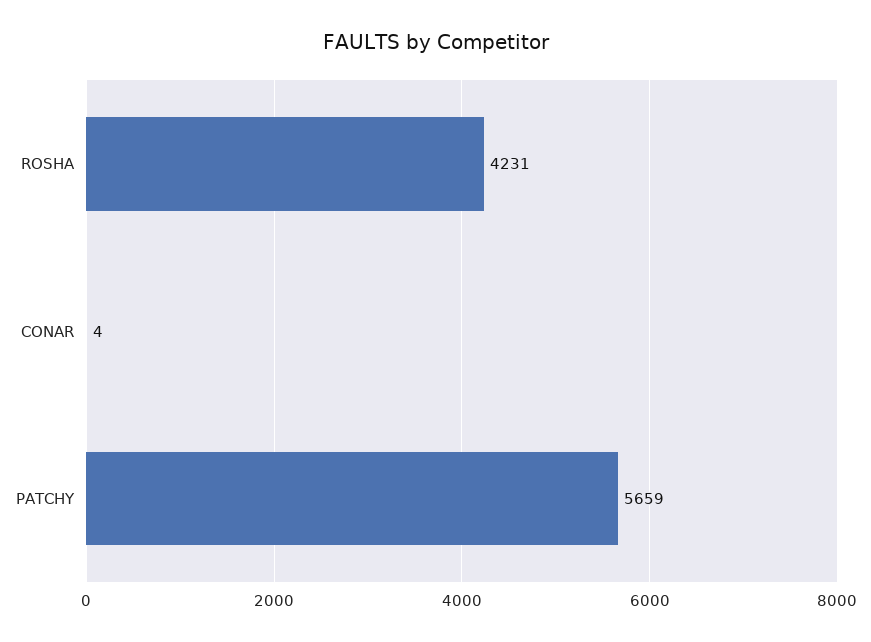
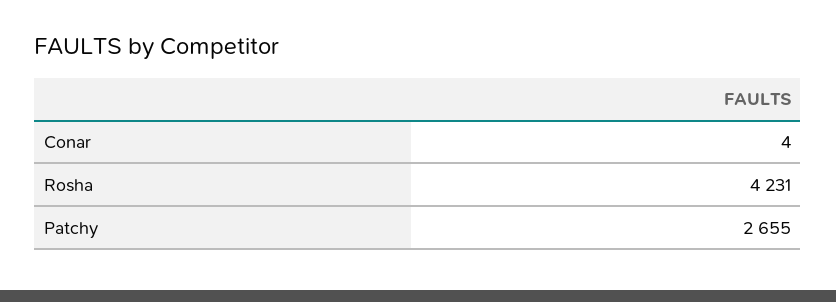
PATCHY: 5659 -> 2655

